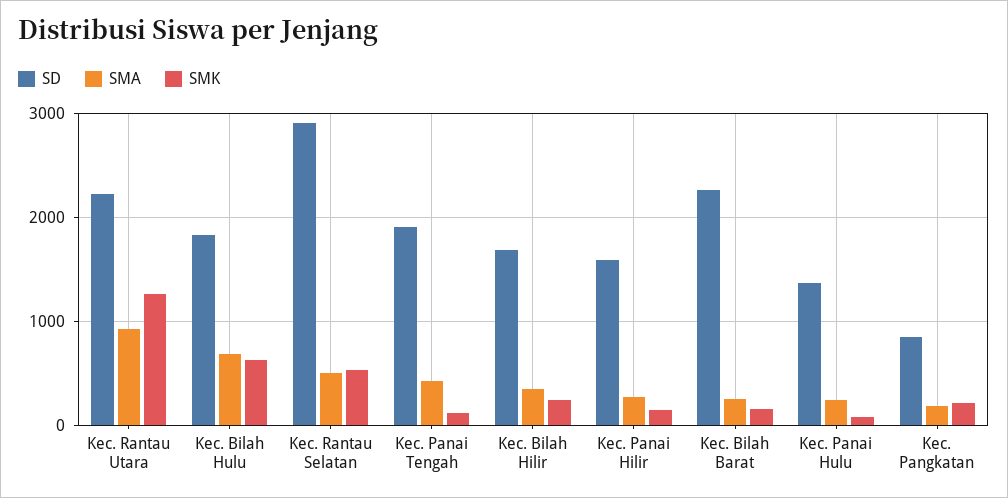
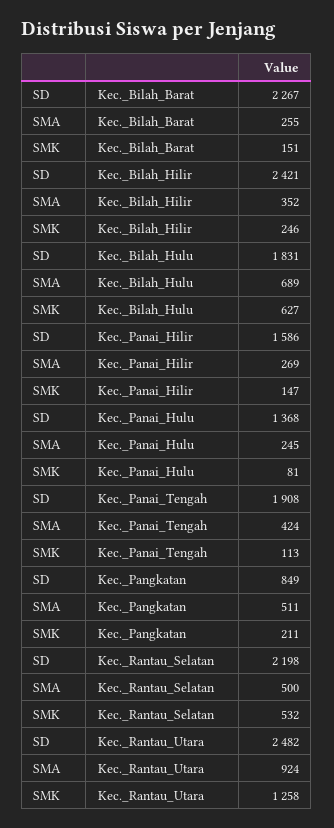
SD, Kec. Rantau Utara: 2200 -> 2482
SD, Kec. Rantau Selatan: 2900 -> 2198
SD, Kec. Bilah Hilir: 1700 -> 2421
SMA, Kec. Pangkatan: 200 -> 511

